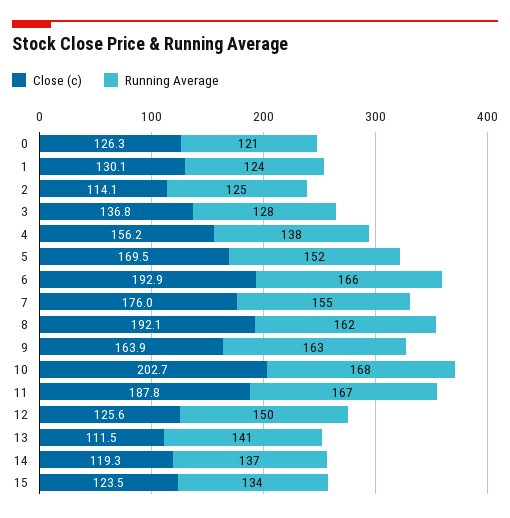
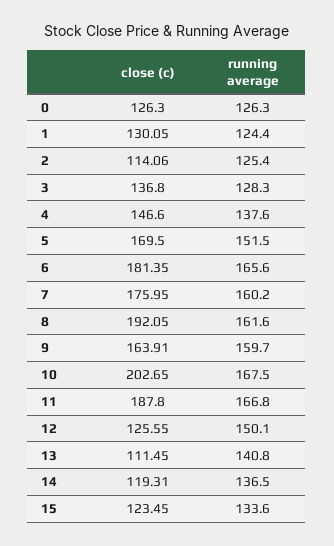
Running Average, 0: 121 -> 126.3
Close (c), 4: 156.2 -> 146.6
Close (c), 6: 192.9 -> 181.35
Running Average, 7: 155 -> 160.2
Running Average, 9: 163 -> 159.7

